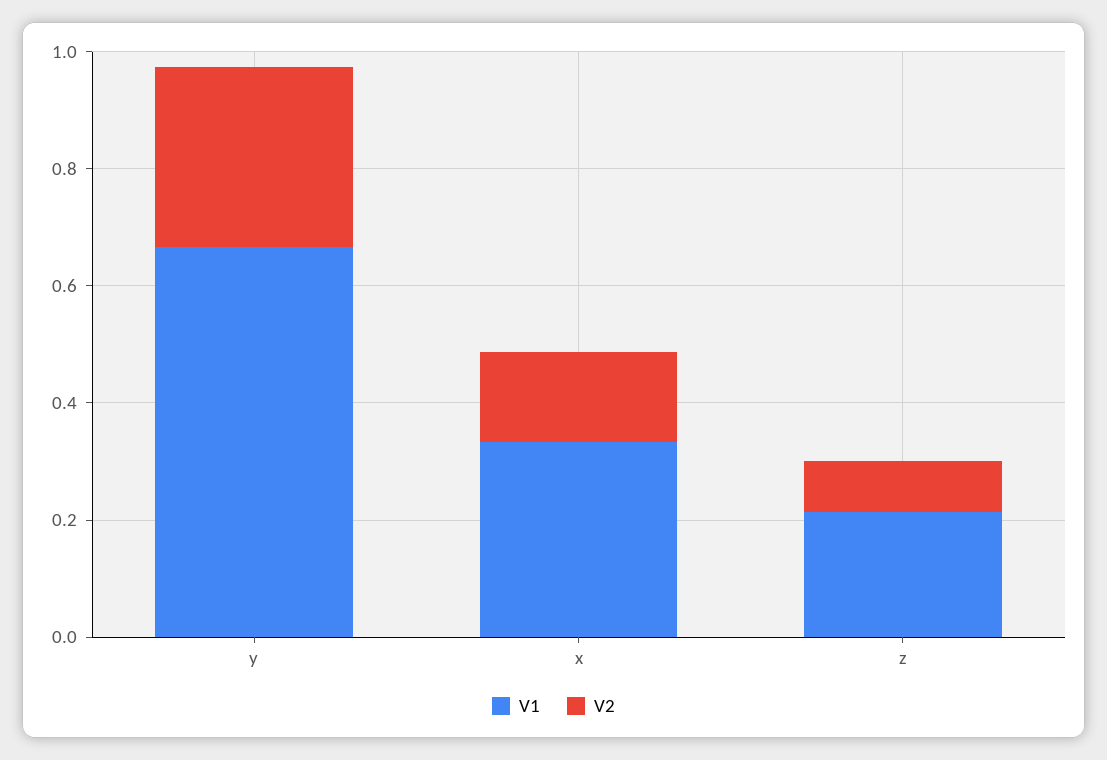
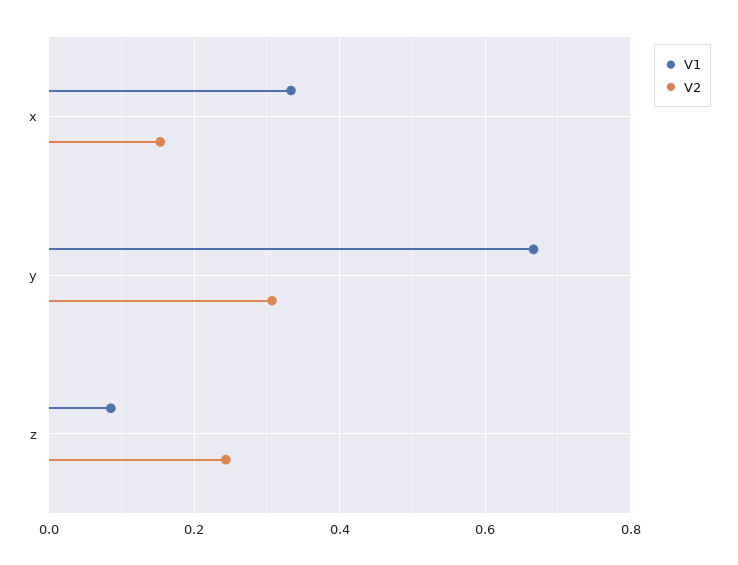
V1, z: 0.2 -> 0.08
V2, z: 0.1 -> 0.24

